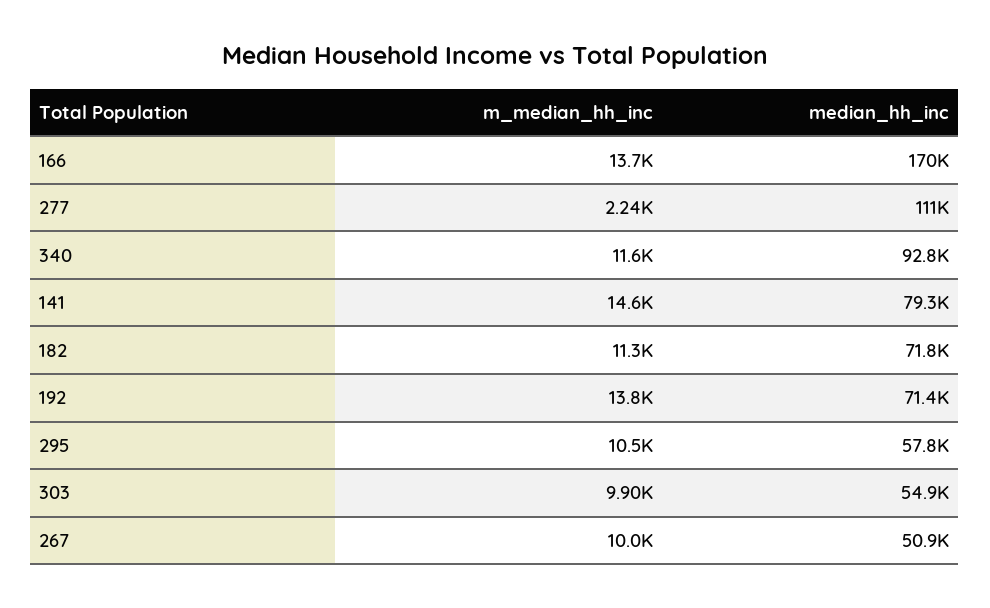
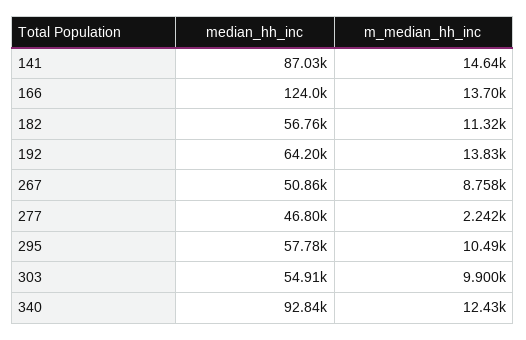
median_hh_inc, 166: 170000 -> 124000
median_hh_inc, 277: 111000 -> 46800
m_median_hh_inc, 340: 11600 -> 12430
median_hh_inc, 141: 79300 -> 87030
median_hh_inc, 182: 71800 -> 56760
median_hh_inc, 192: 71400 -> 64200
m_median_hh_inc, 267: 10000 -> 8758

